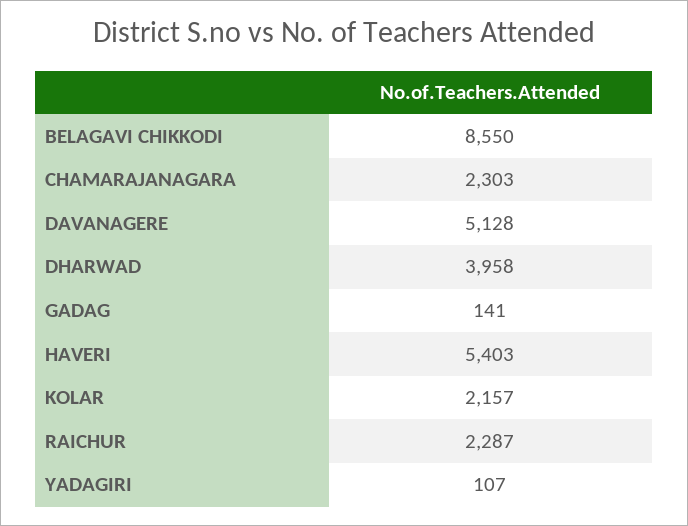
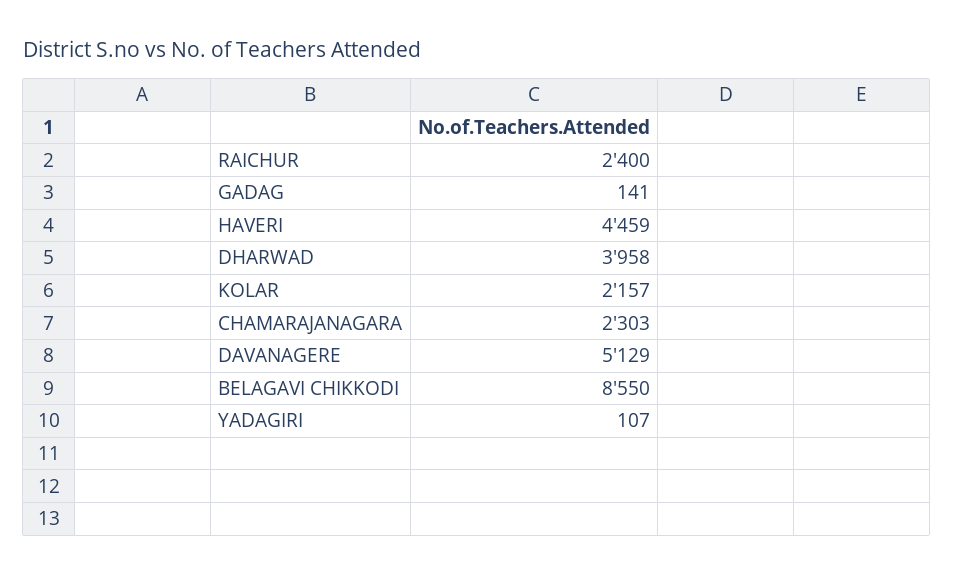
DAVANAGERE: 5128 -> 5129
HAVERI: 5403 -> 4459
RAICHUR: 2287 -> 2400

